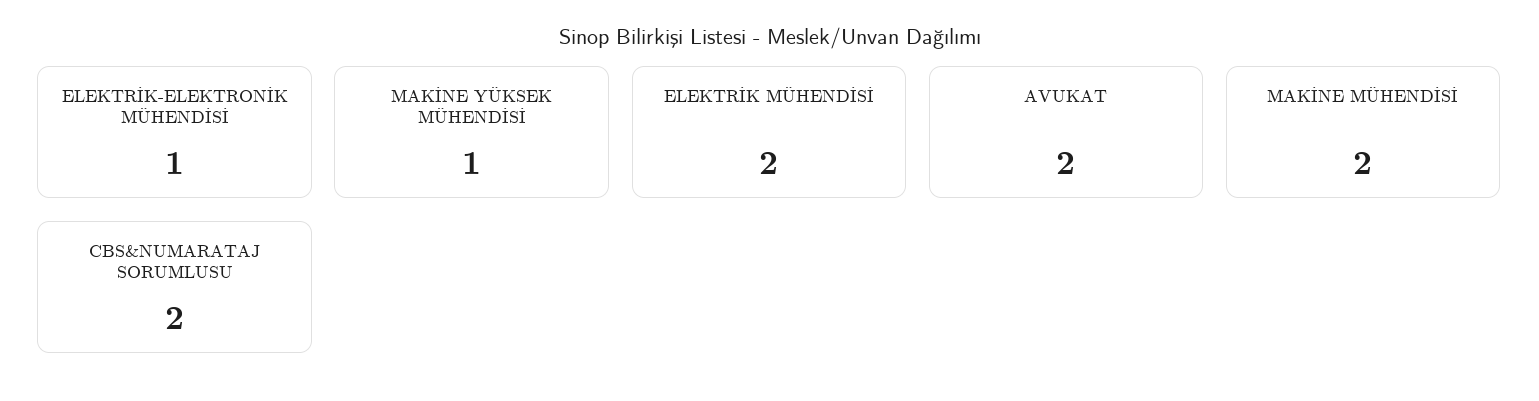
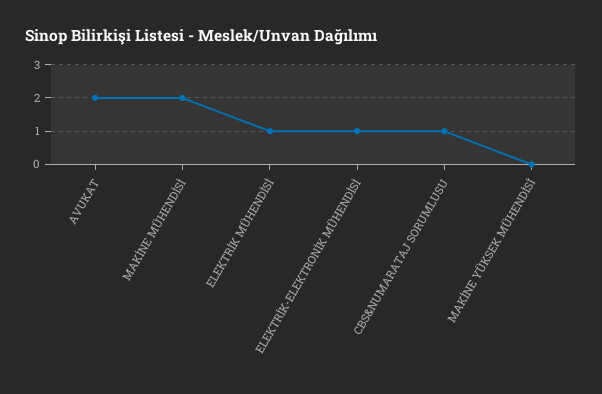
MAKİNE YÜKSEK MÜHENDİSİ: 1 -> 0
ELEKTRİK MÜHENDİSİ: 2 -> 1
CBS&NUMARATAJ SORUMLUSU: 2 -> 1

